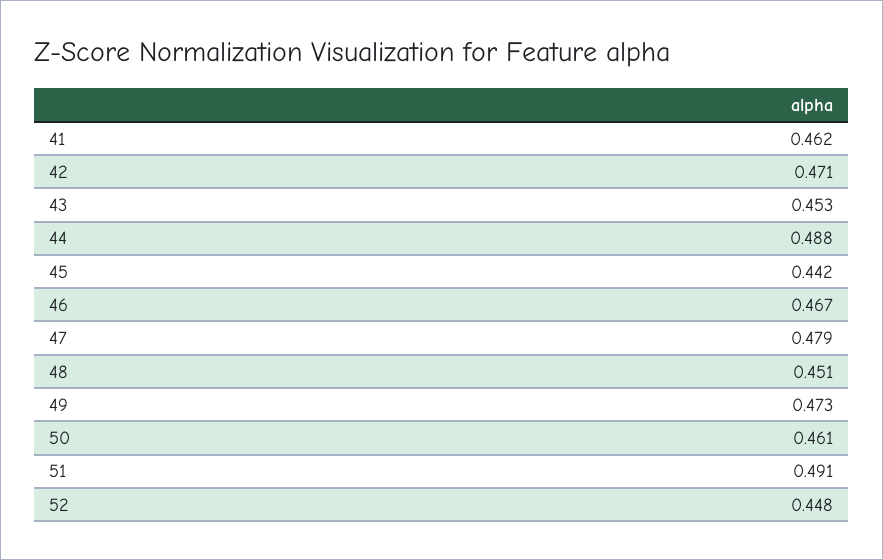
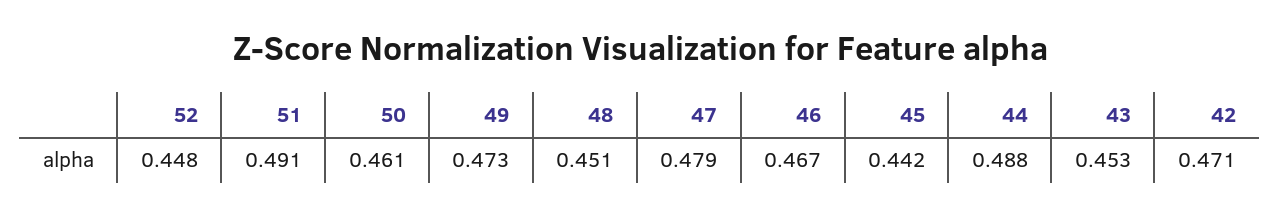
41: 0.462 -> none

